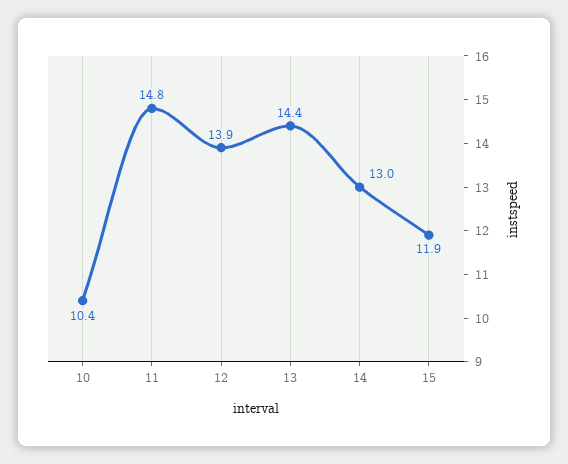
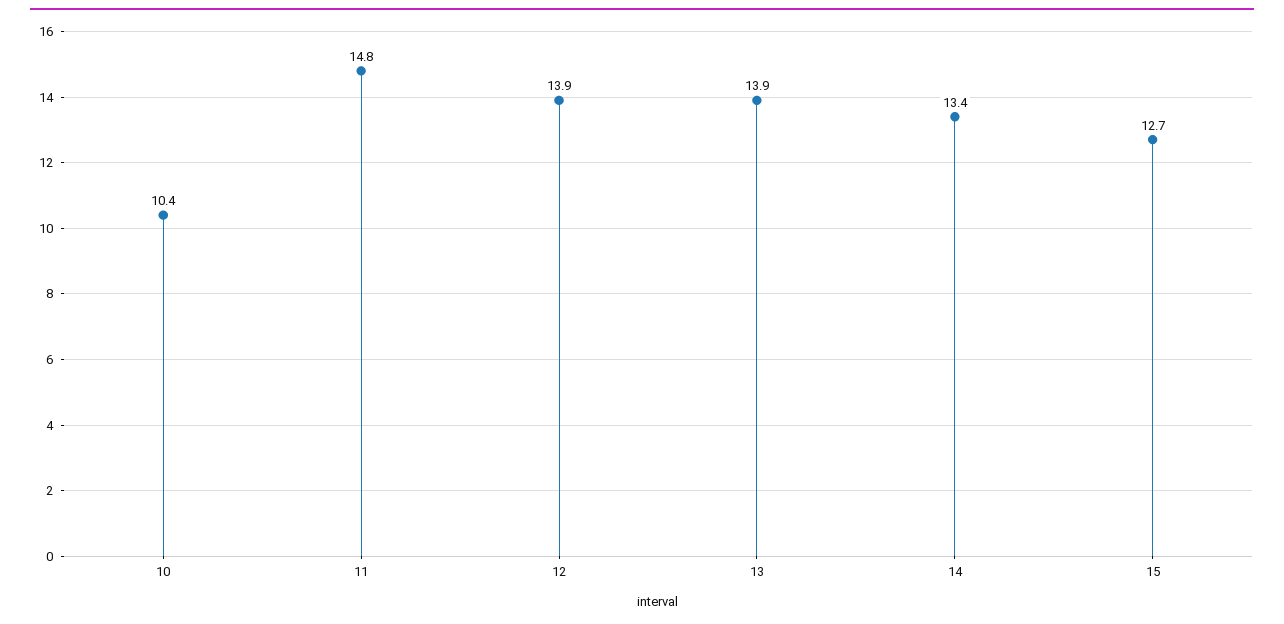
13: 14.4 -> 13.9
14: 13 -> 13.4
15: 11.9 -> 12.7

